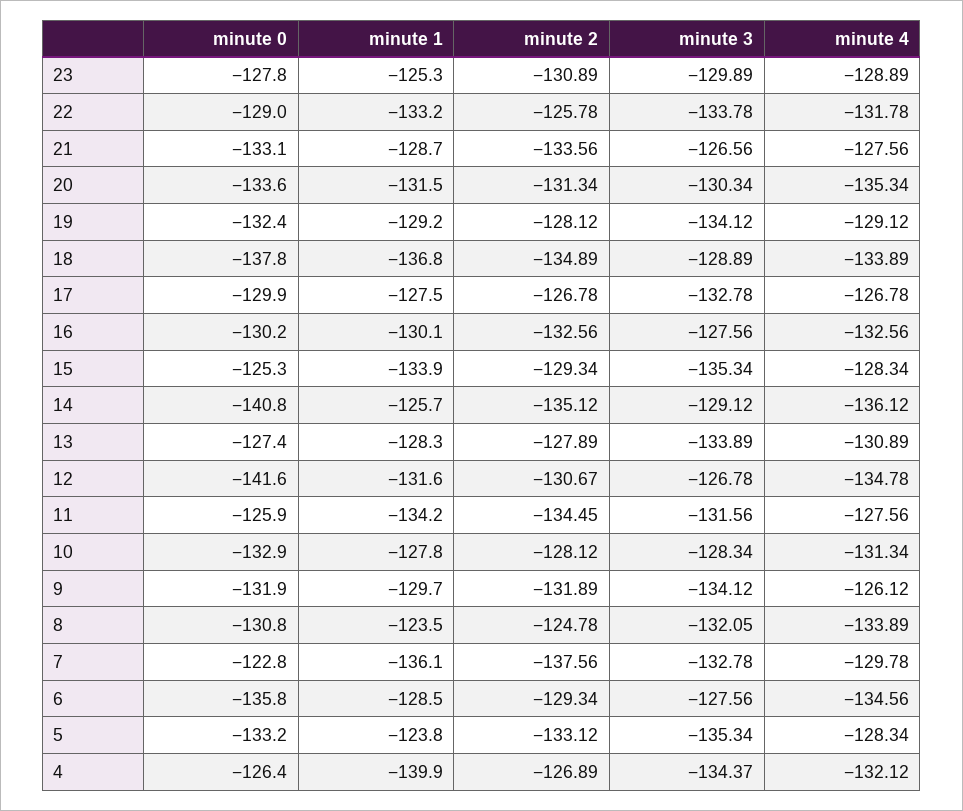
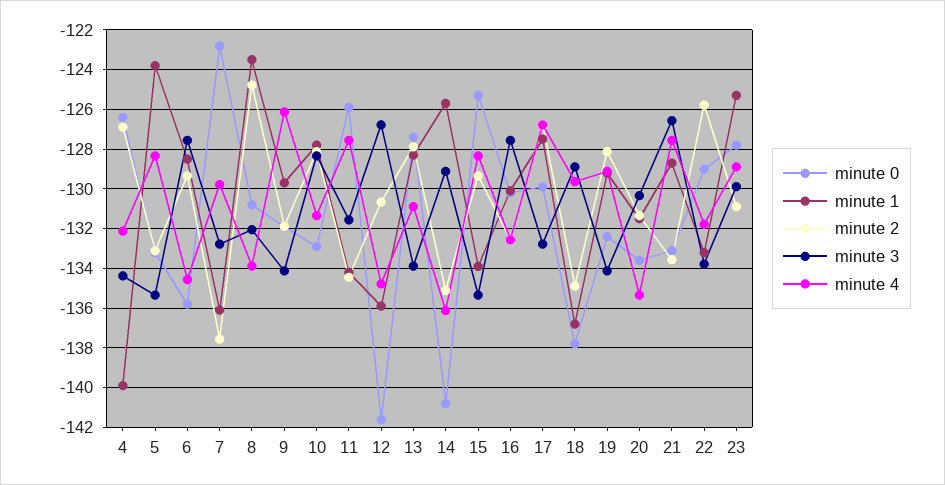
minute 4, 18: -133.89 -> -129.5
minute 1, 12: -131.6 -> -136

